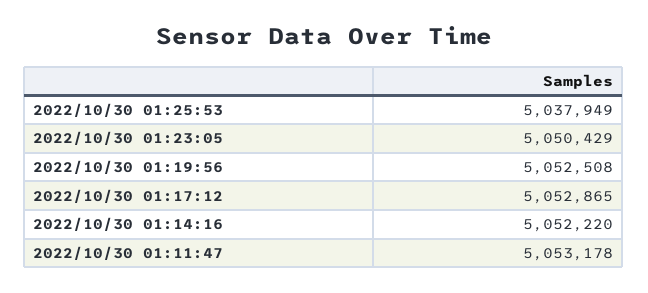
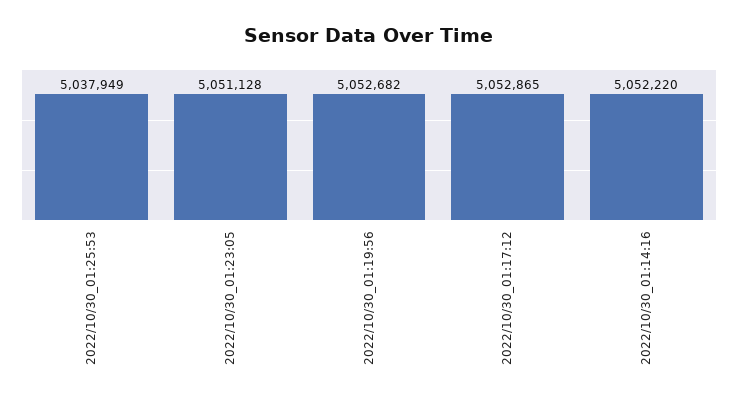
2022/10/30 01:23:05: 5050429 -> 5051128
2022/10/30 01:19:56: 5052508 -> 5052682
2022/10/30 01:11:47: 5053178 -> none

